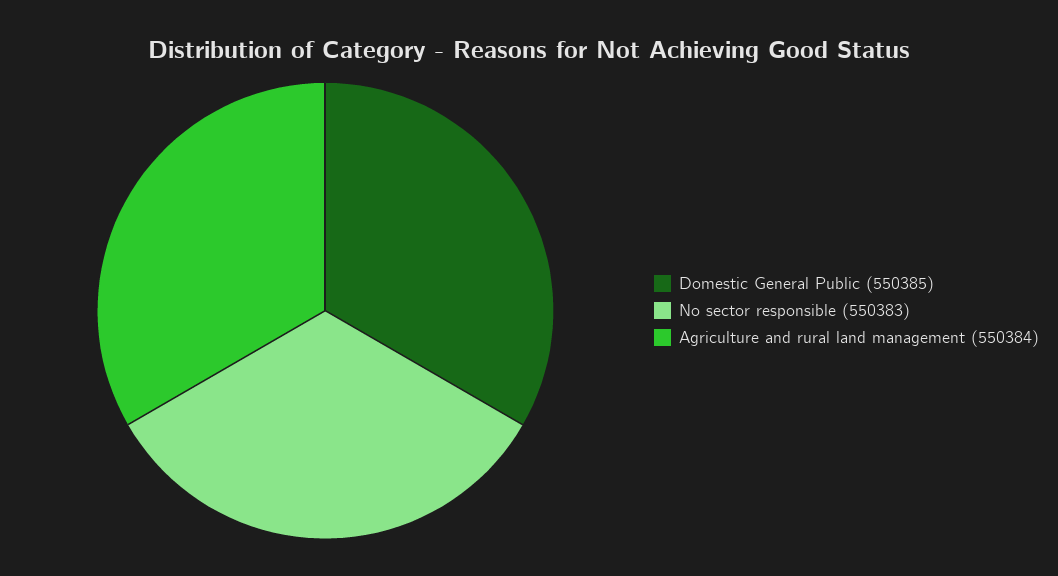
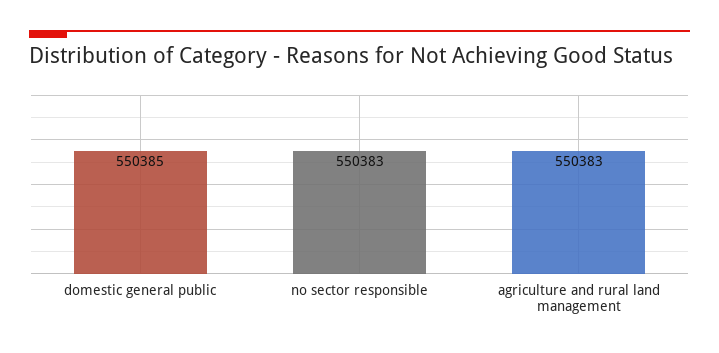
Agriculture and rural land management: 550384 -> 550383

